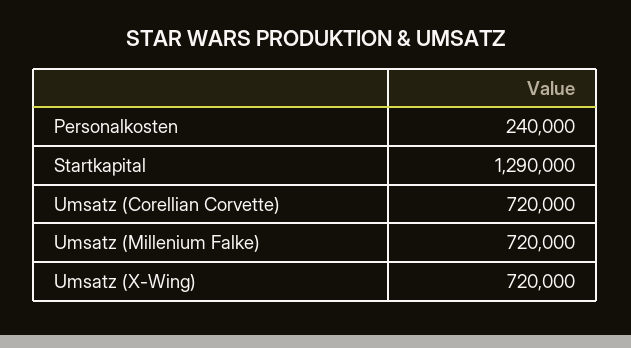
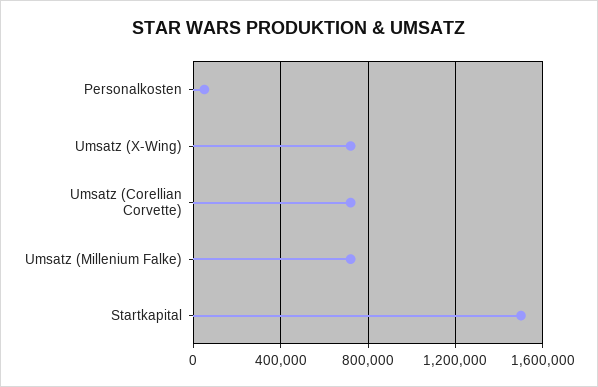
Personalkosten: 240000 -> 50000
Startkapital: 1290000 -> 1500000

